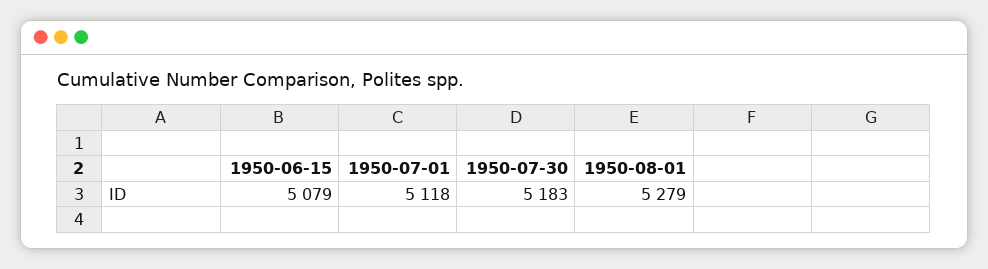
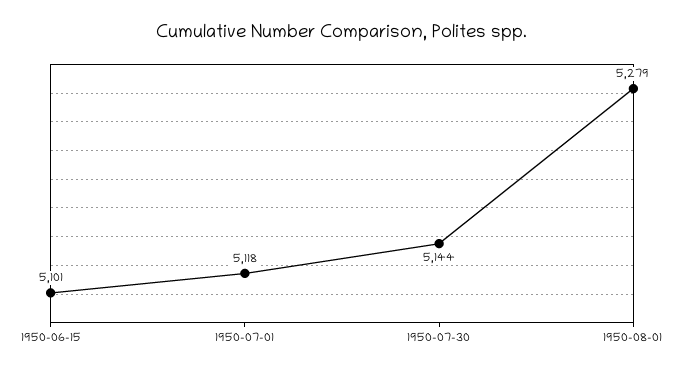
1950-06-15: 5079 -> 5101
1950-07-30: 5183 -> 5144

